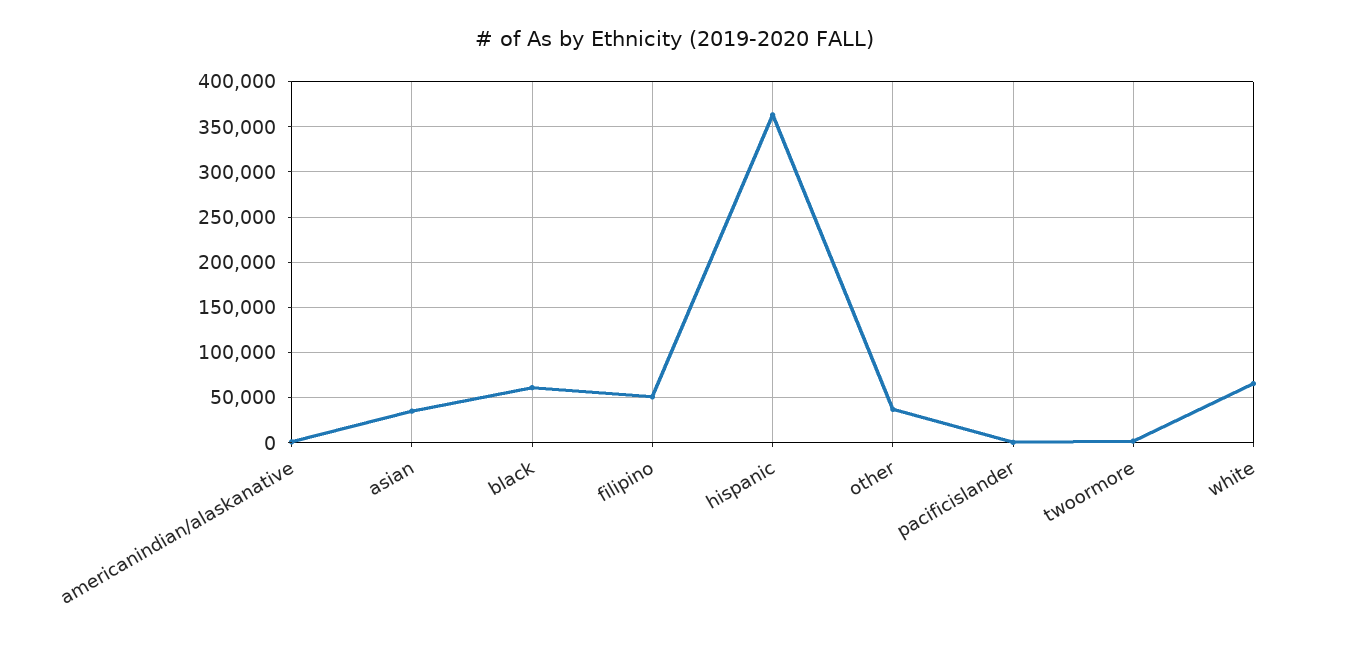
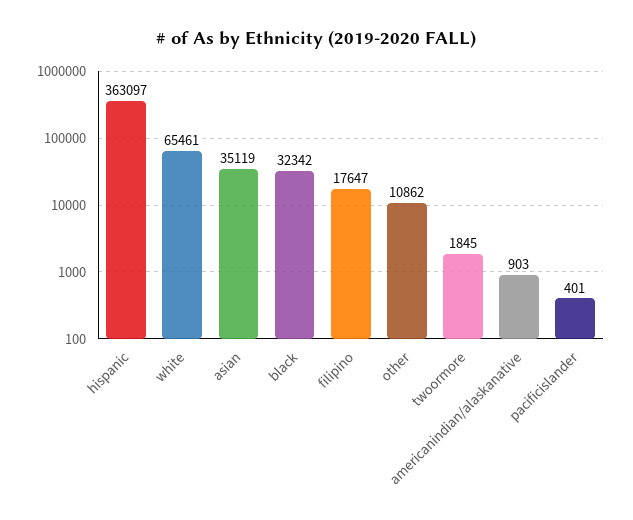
black: 60000 -> 32342
filipino: 50000 -> 17647
other: 40000 -> 10862

